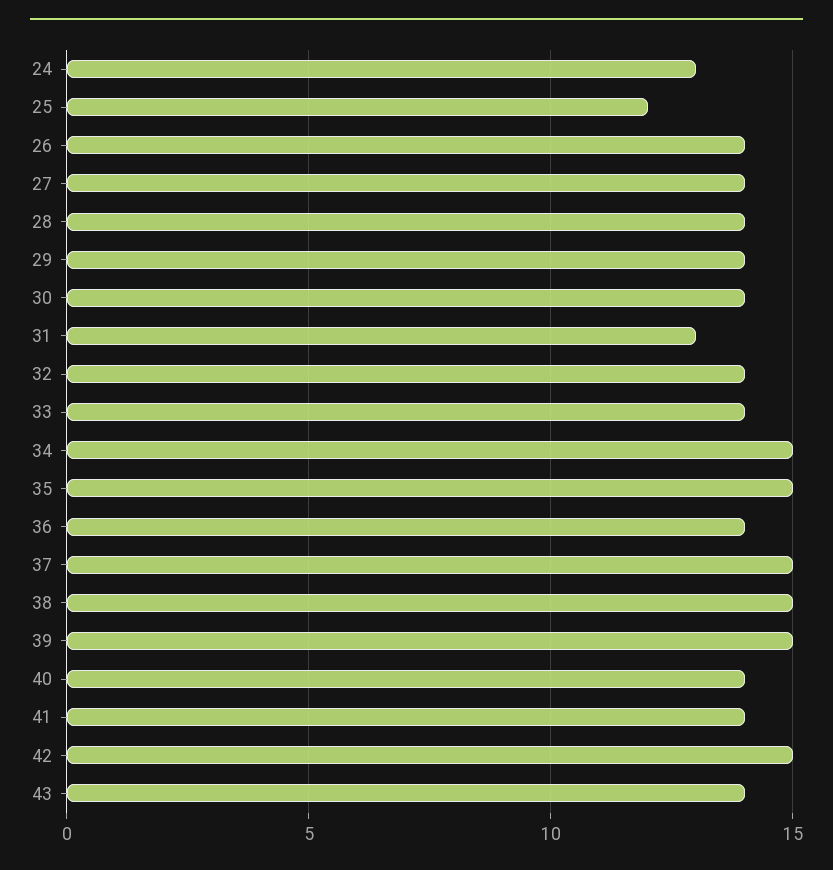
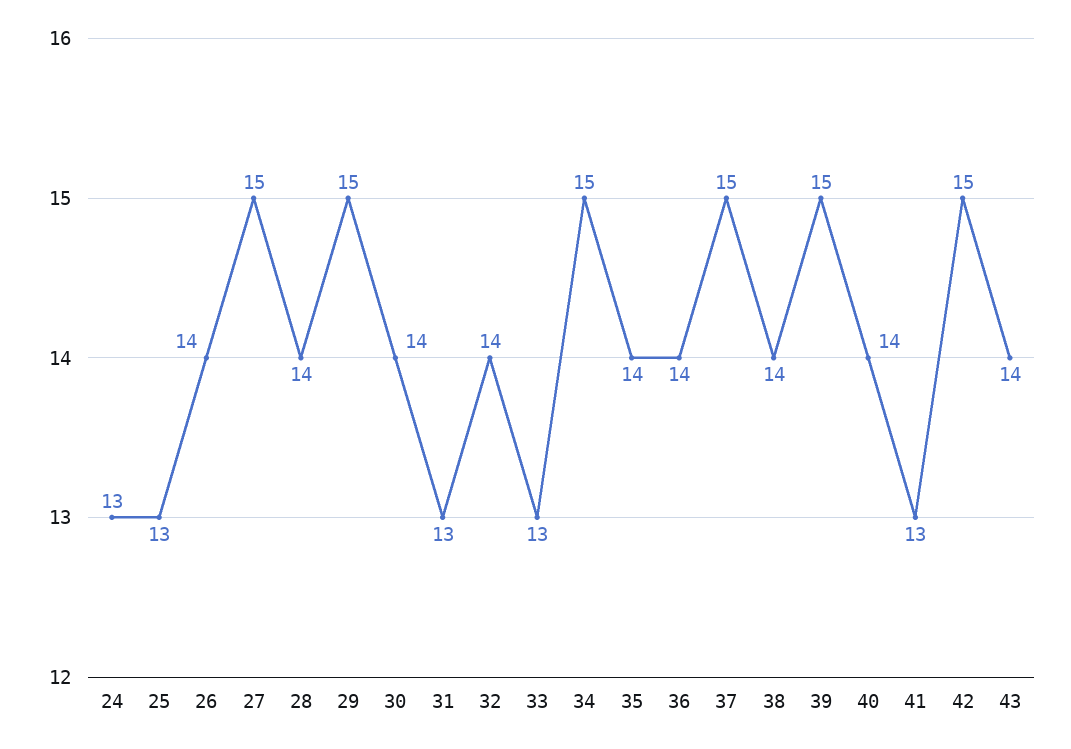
25: 12 -> 13
27: 14 -> 15
29: 14 -> 15
33: 14 -> 13
35: 15 -> 14
38: 15 -> 14
41: 14 -> 13

